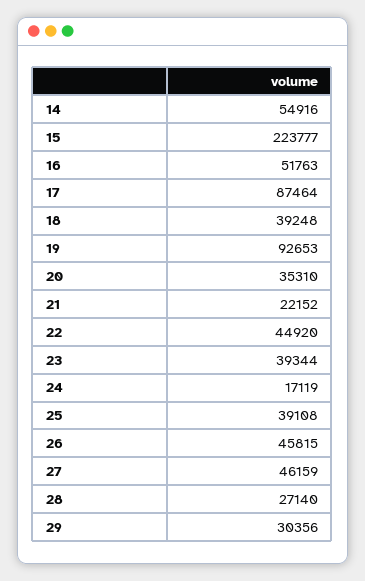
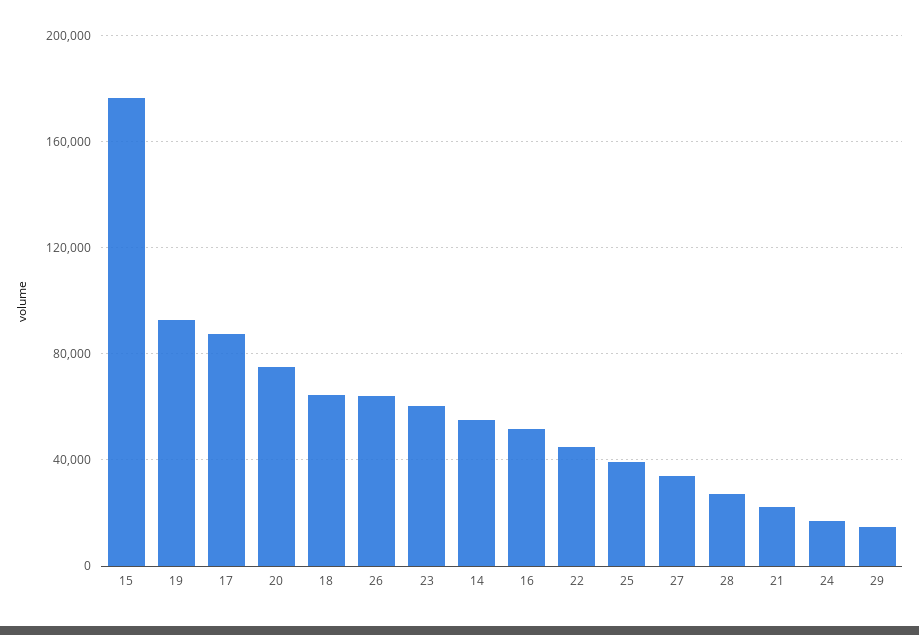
15: 223777 -> 175000
18: 39248 -> 65000
20: 35310 -> 75000
23: 39344 -> 60000
26: 45815 -> 65000
27: 46159 -> 35000
29: 30356 -> 15000

